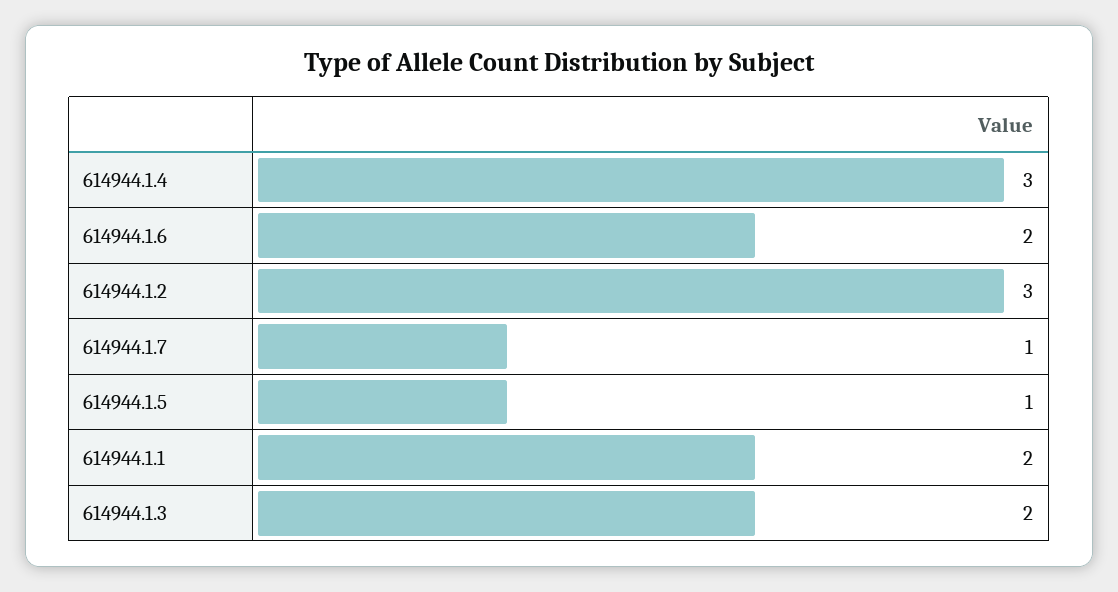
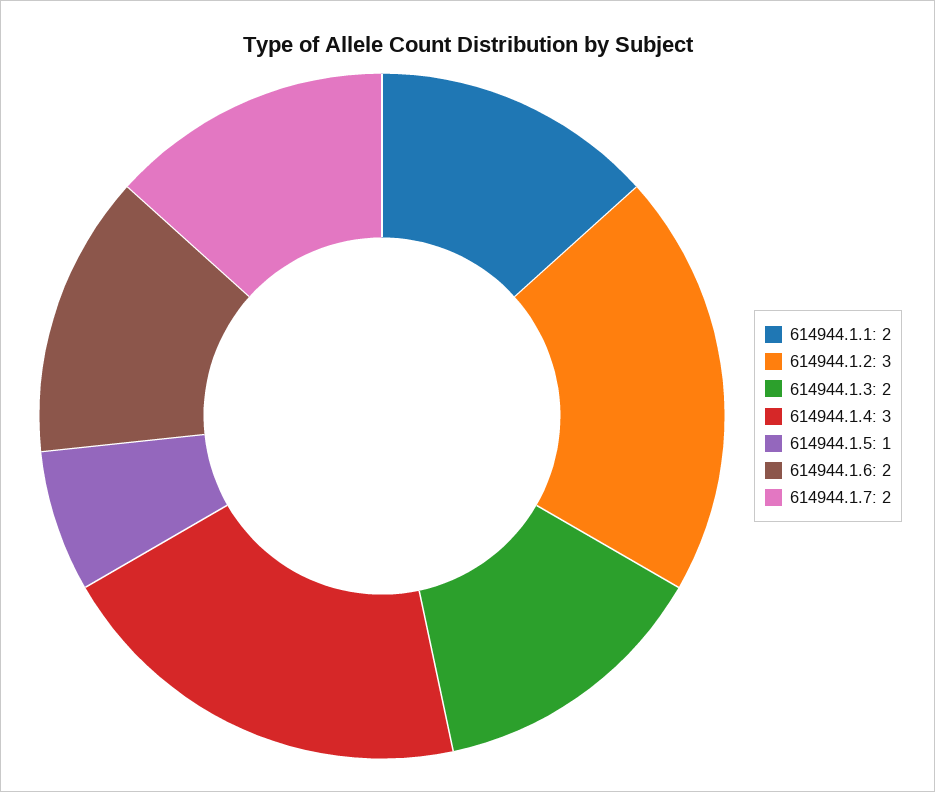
614944.1.7: 1 -> 2

